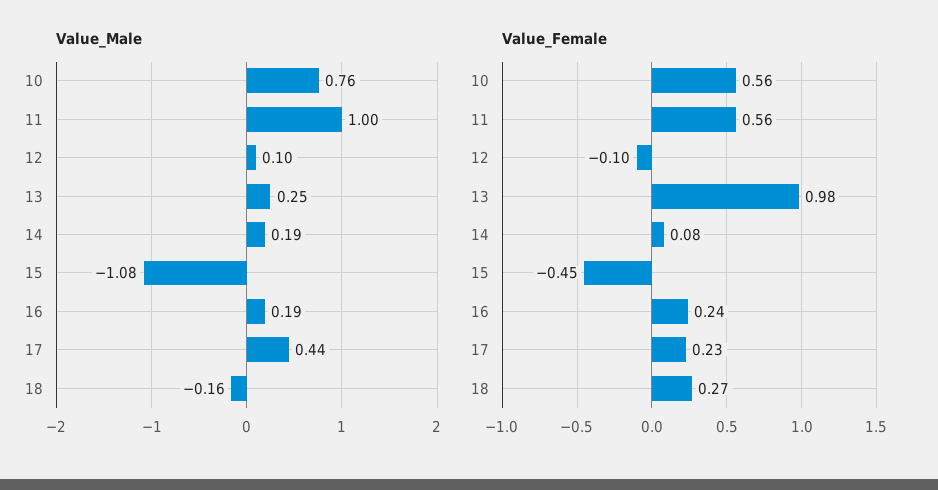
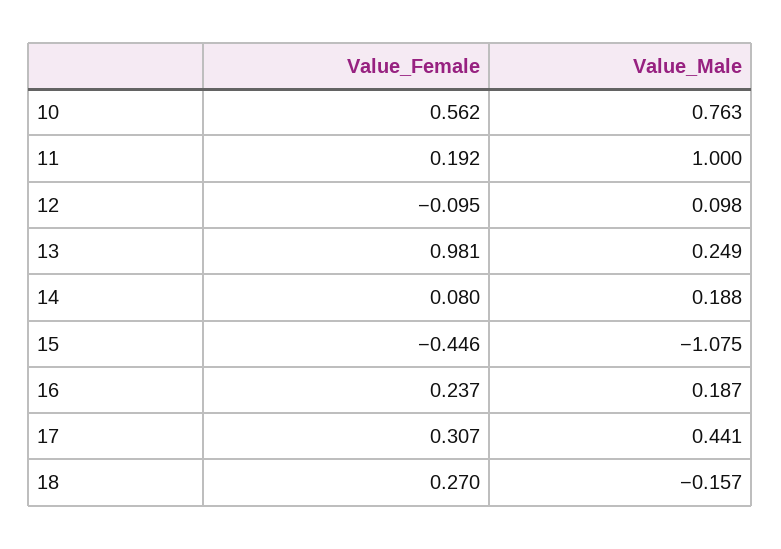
Value_Female, 11: 0.56 -> 0.192
Value_Female, 17: 0.23 -> 0.307

